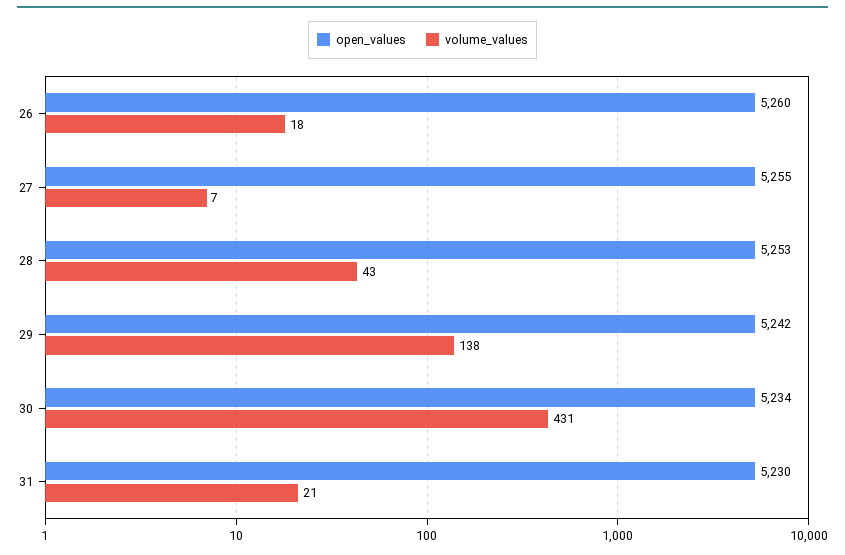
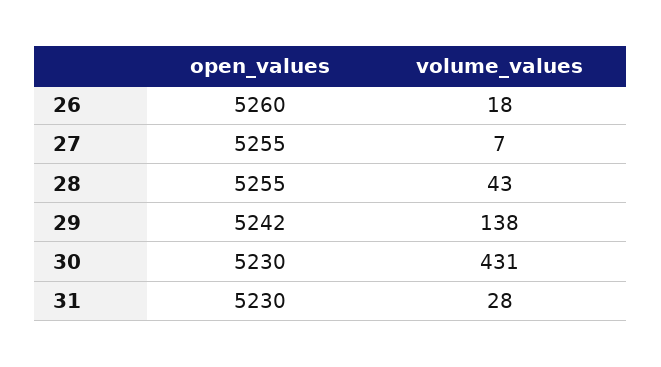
open_values, 28: 5253 -> 5255
open_values, 30: 5234 -> 5230
volume_values, 31: 21 -> 28

